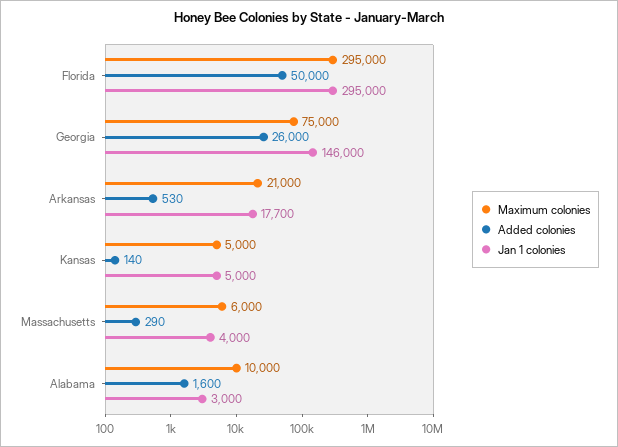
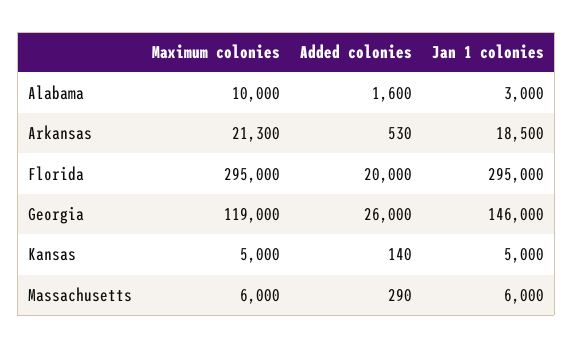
Added colonies, Florida: 50000 -> 20000
Maximum colonies, Georgia: 75000 -> 119000
Maximum colonies, Arkansas: 21000 -> 21300
Jan 1 colonies, Arkansas: 17700 -> 18500
Jan 1 colonies, Massachusetts: 4000 -> 6000

